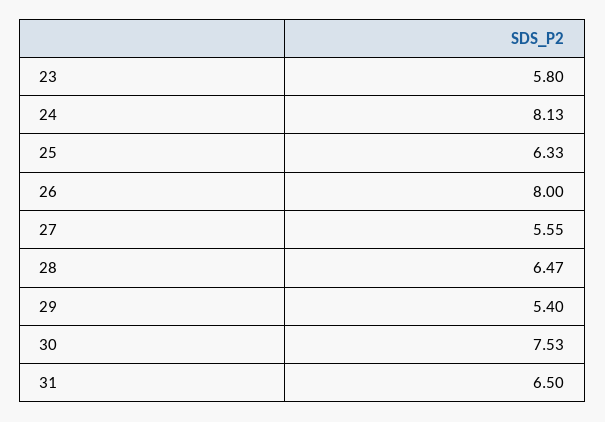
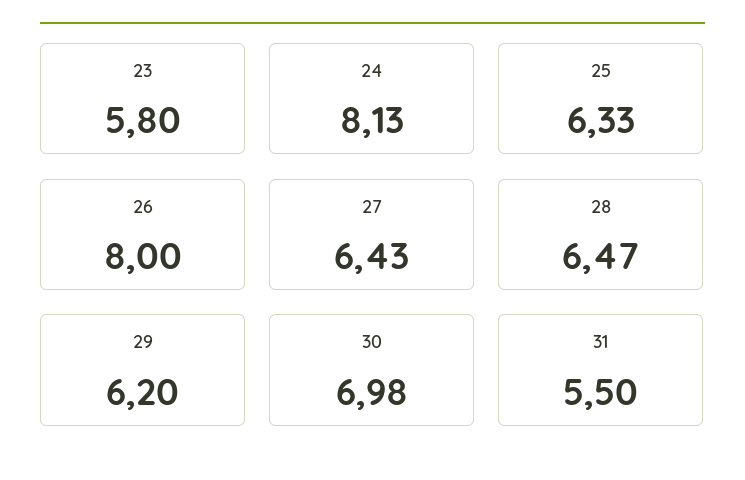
27: 5.55 -> 6.43
29: 5.4 -> 6.2
30: 7.53 -> 6.98
31: 6.5 -> 5.5

